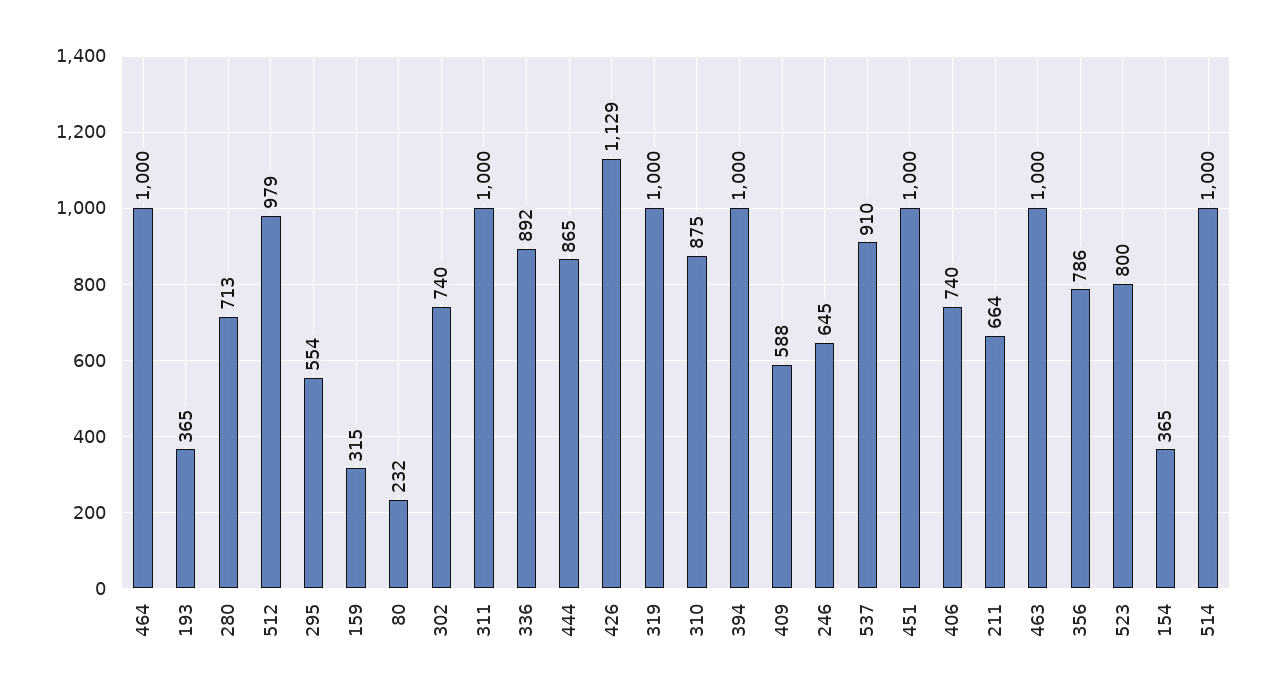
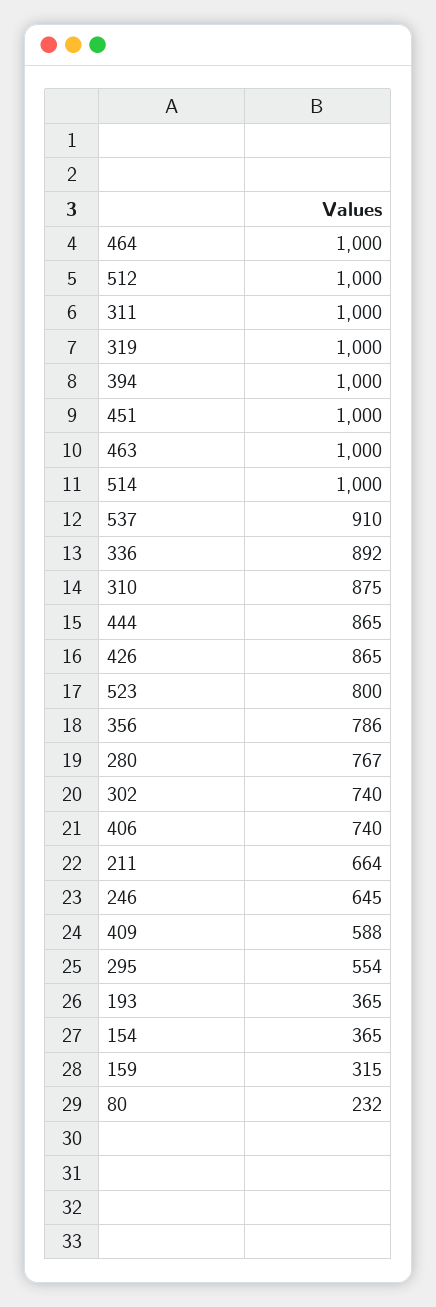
280: 713 -> 767
512: 979 -> 1000
426: 1129 -> 865

